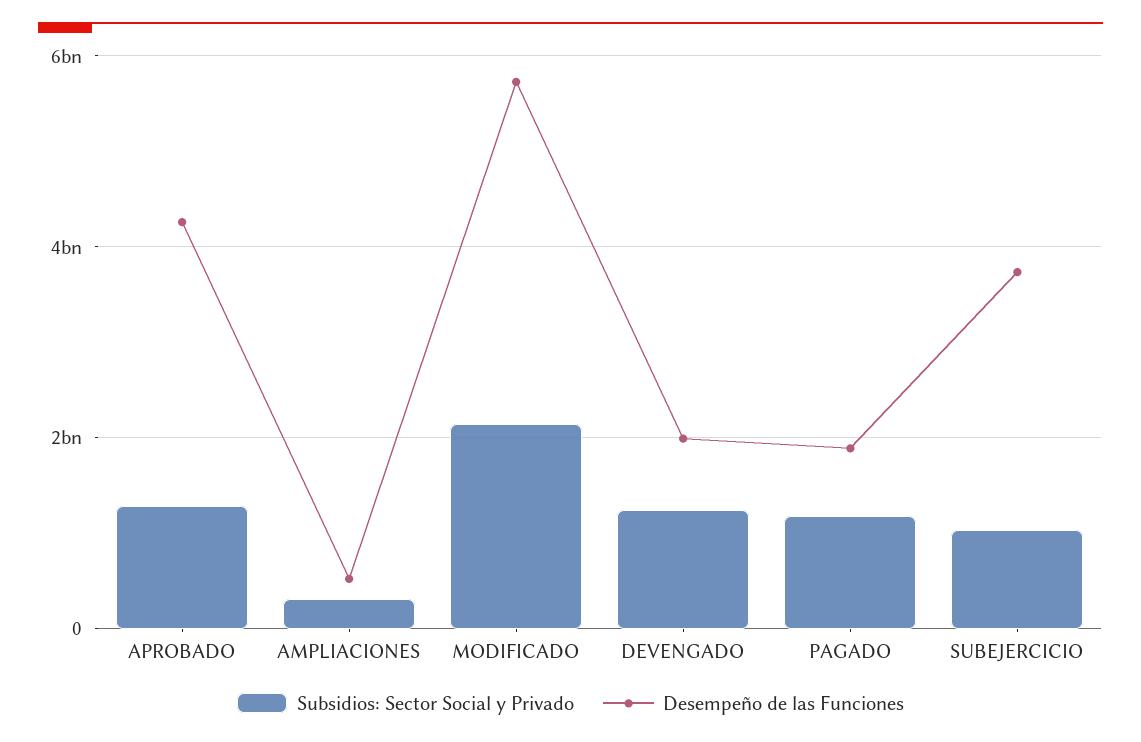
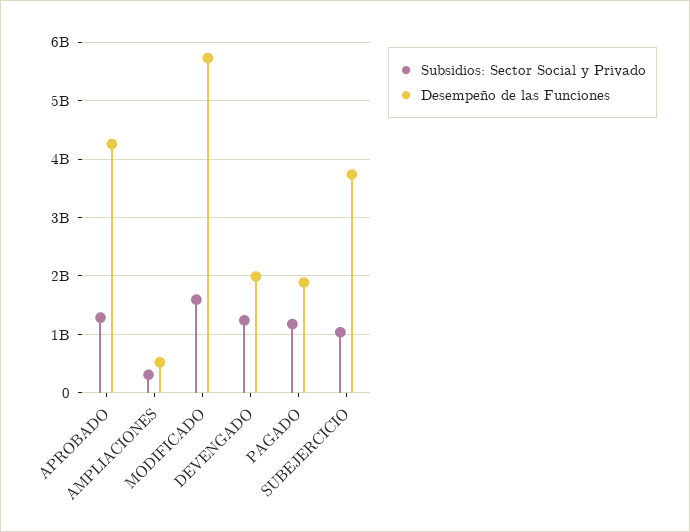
Subsidios: Sector Social y Privado, MODIFICADO: 2200000000 -> 1600000000

